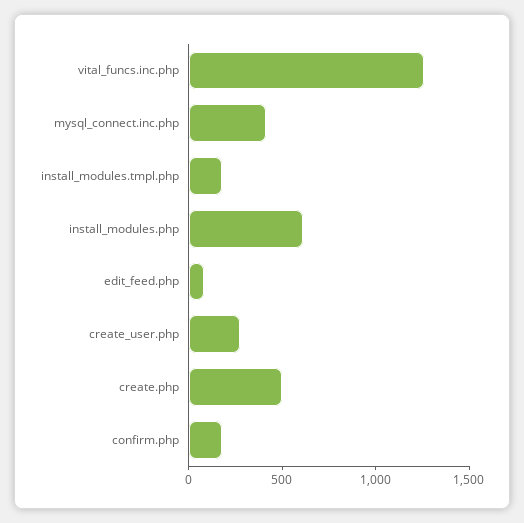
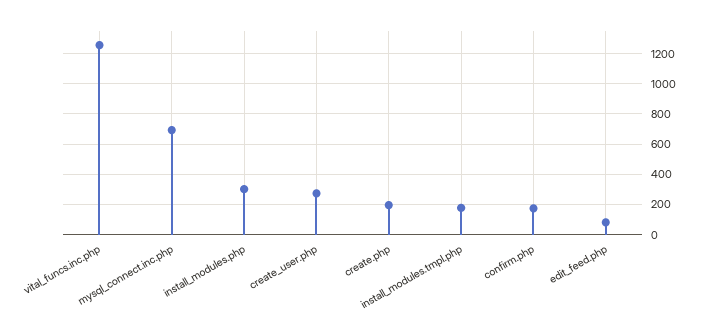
mysql_connect.inc.php: 400 -> 700
install_modules.php: 600 -> 300
create.php: 500 -> 200

